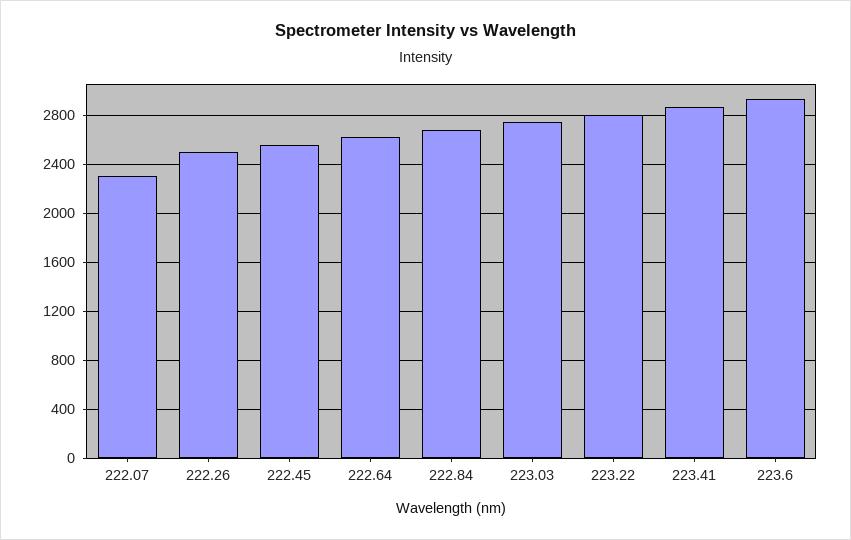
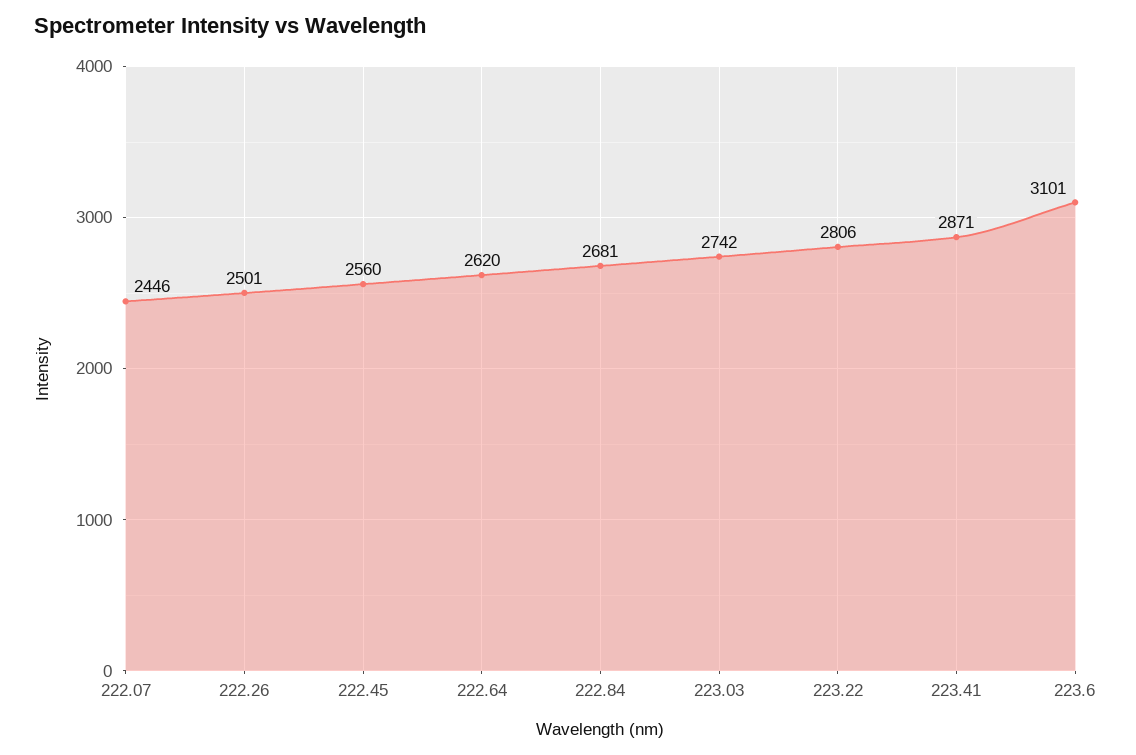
222.07: 2300 -> 2446
223.6: 2950 -> 3101

